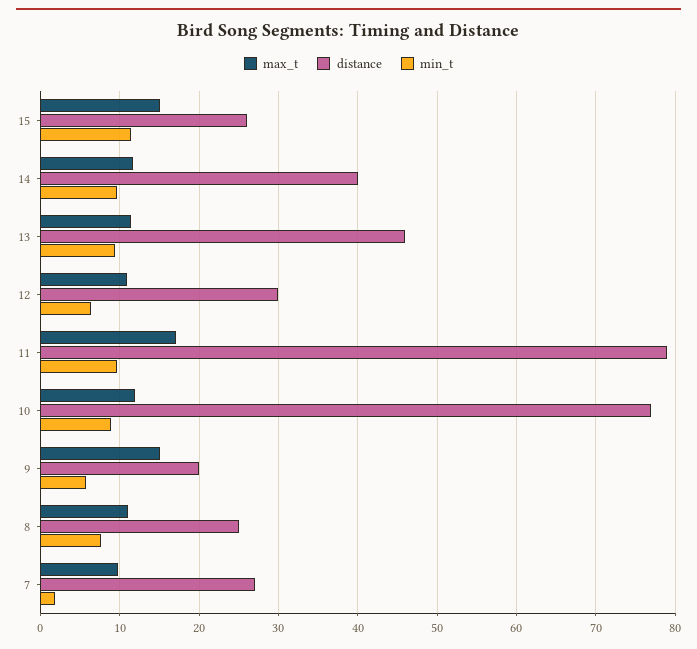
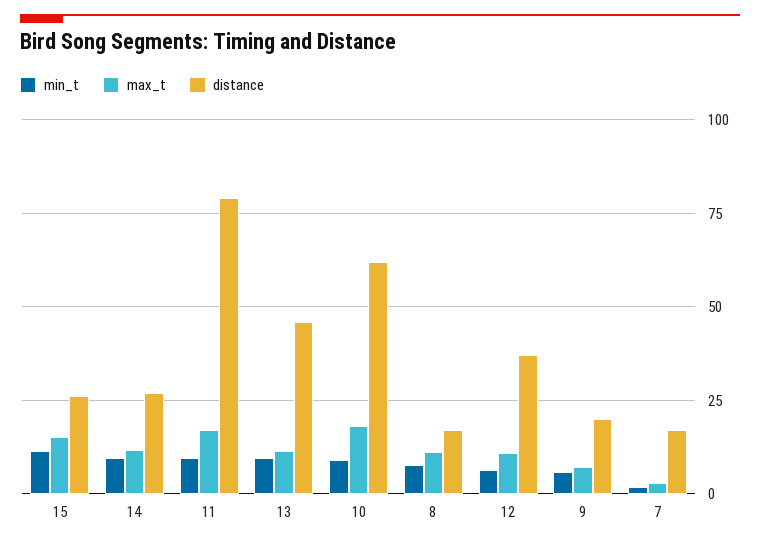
distance, 14: 40 -> 27.5
distance, 12: 30 -> 37.5
max_t, 10: 12 -> 17.5
distance, 10: 77 -> 62.5
max_t, 9: 15 -> 7.5
distance, 8: 25 -> 17.5
max_t, 7: 10 -> 2.5
distance, 7: 27 -> 17.5

